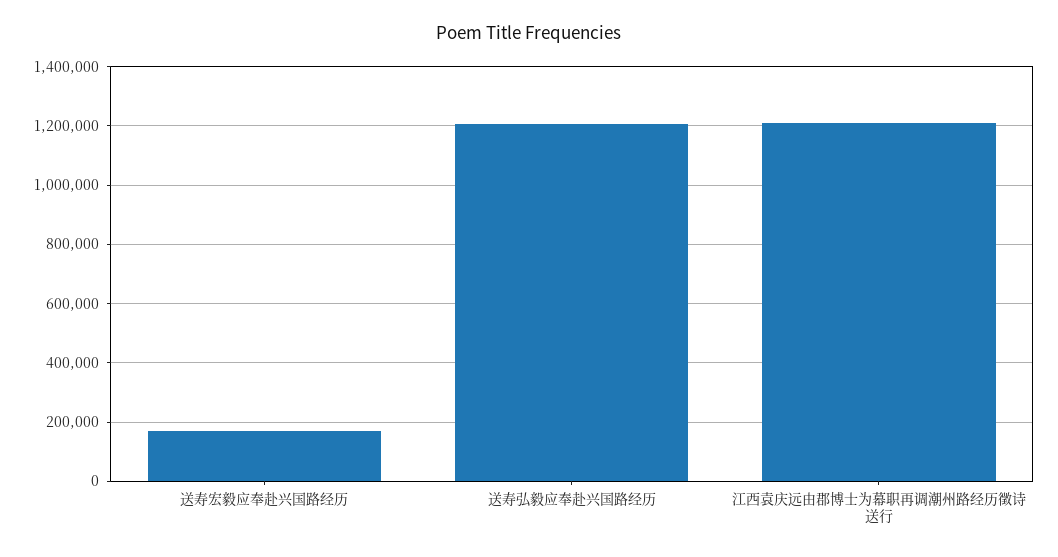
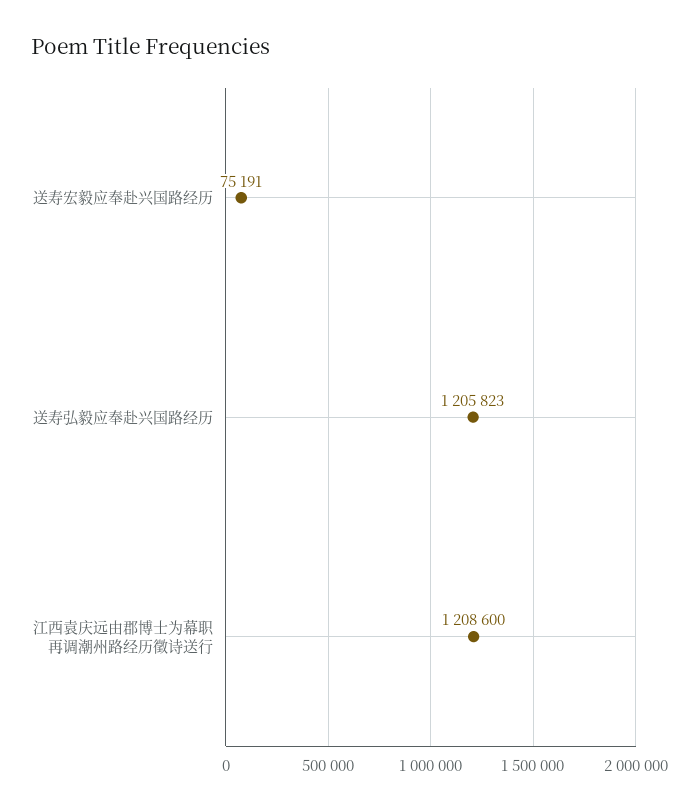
送寿宏毅应奉赴兴国路经历: 175000 -> 75191

